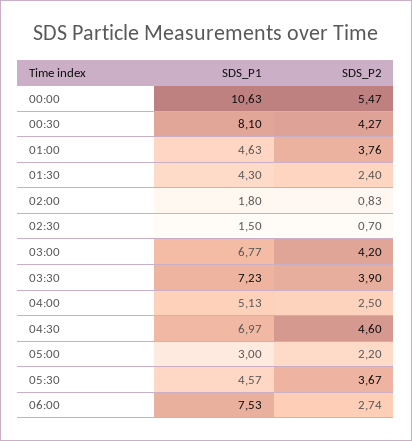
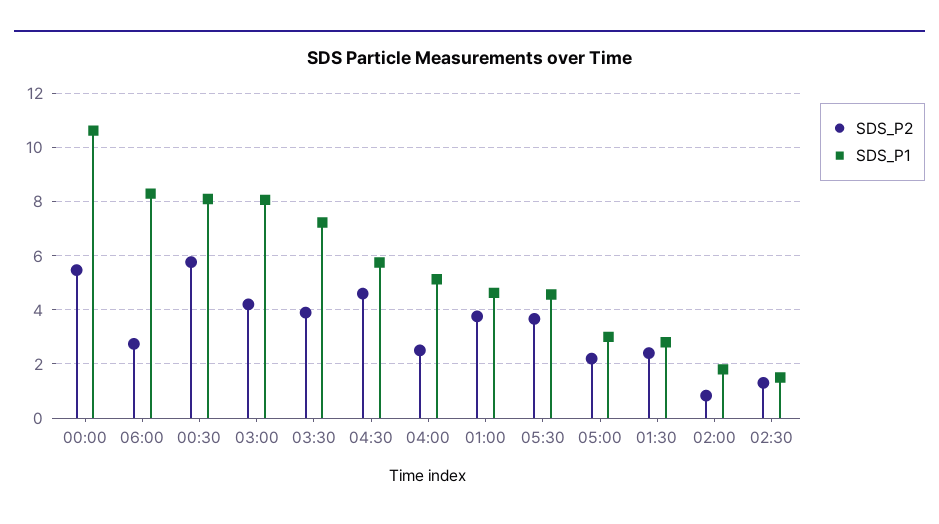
SDS_P2, 00:30: 4.27 -> 5.75
SDS_P1, 01:30: 4.3 -> 2.75
SDS_P2, 02:30: 0.7 -> 1.25
SDS_P1, 03:00: 6.77 -> 8
SDS_P1, 04:30: 6.97 -> 5.75
SDS_P1, 06:00: 7.53 -> 8.25

